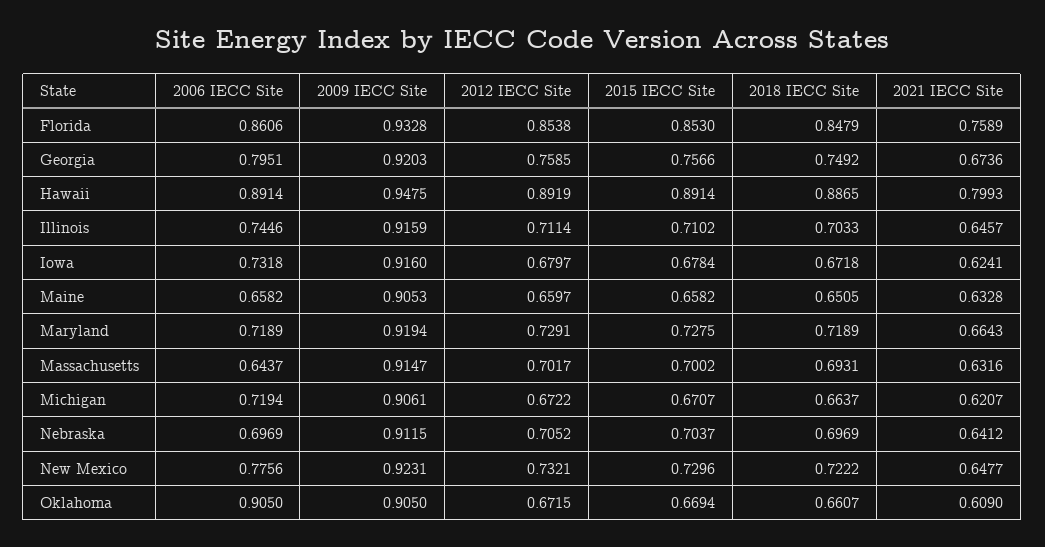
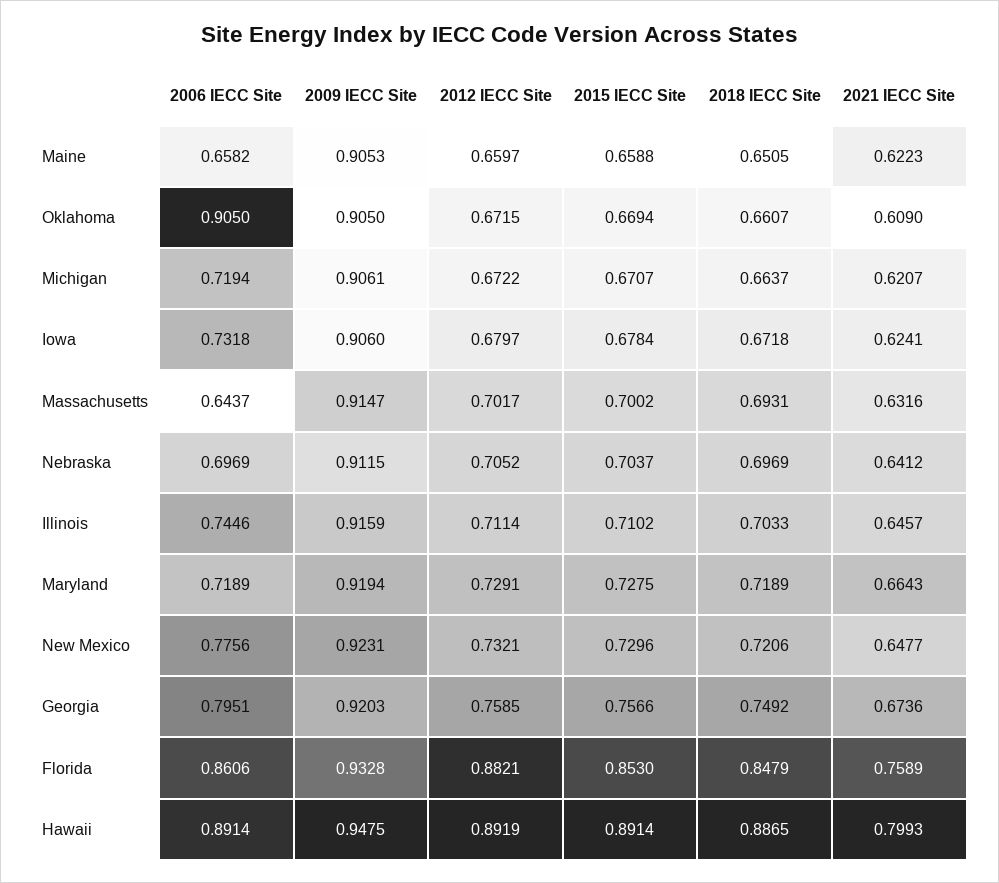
2012 IECC Site, Florida: 0.8538 -> 0.8821
2009 IECC Site, Iowa: 0.916 -> 0.906
2015 IECC Site, Maine: 0.6582 -> 0.6588
2021 IECC Site, Maine: 0.6328 -> 0.6223
2018 IECC Site, New Mexico: 0.7222 -> 0.7206

